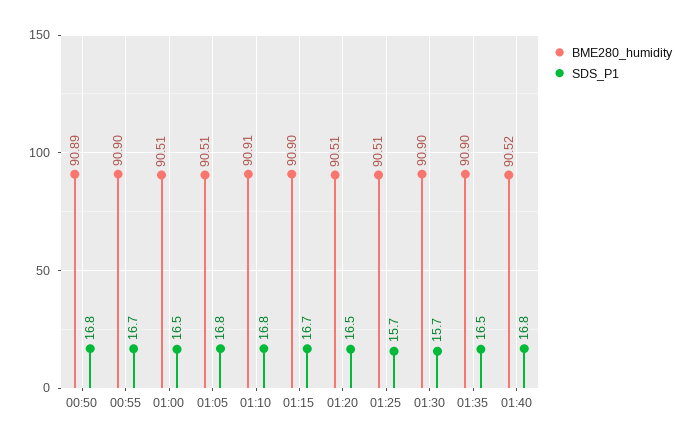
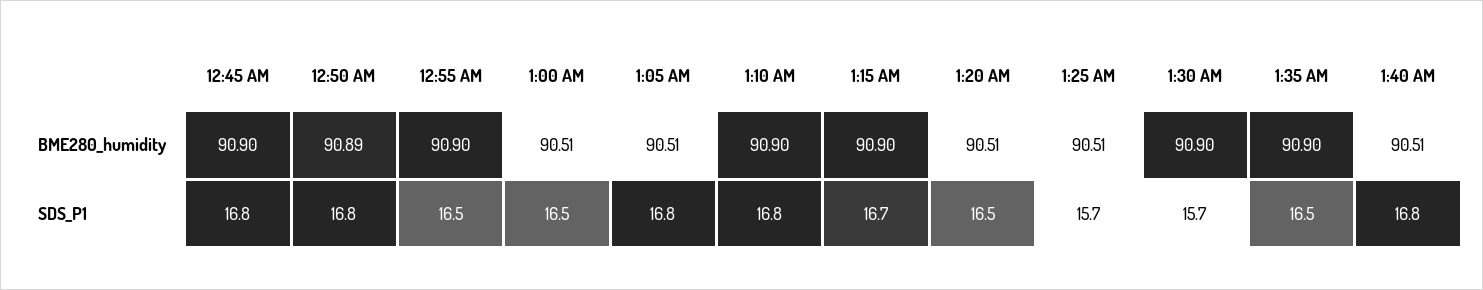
SDS_P1, 00:55: 16.7 -> 16.5
BME280_humidity, 01:10: 90.91 -> 90.9
BME280_humidity, 01:40: 90.52 -> 90.51
BME280_humidity, 12:45 AM: none -> 90.9
SDS_P1, 12:45 AM: none -> 16.8

